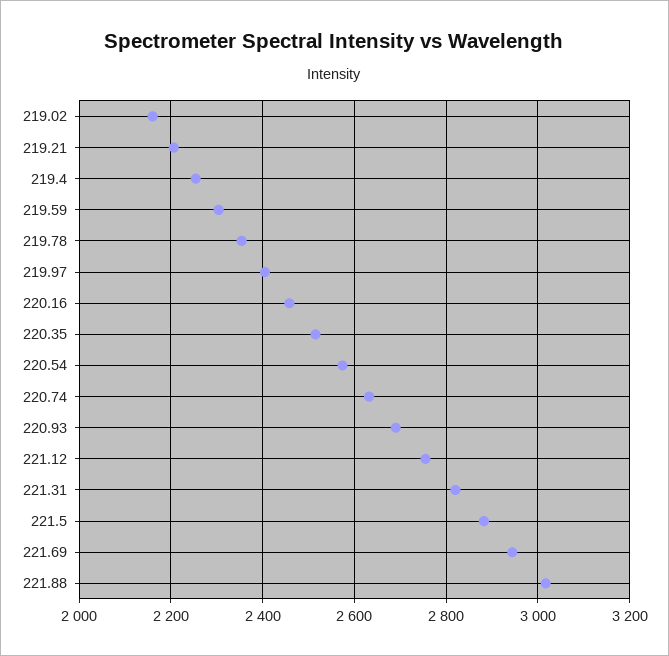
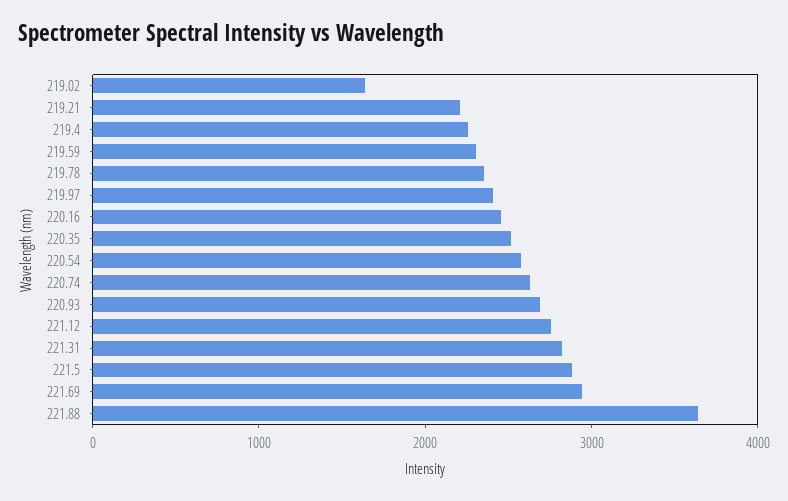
219.02: 2160 -> 1600
221.88: 3020 -> 3600

